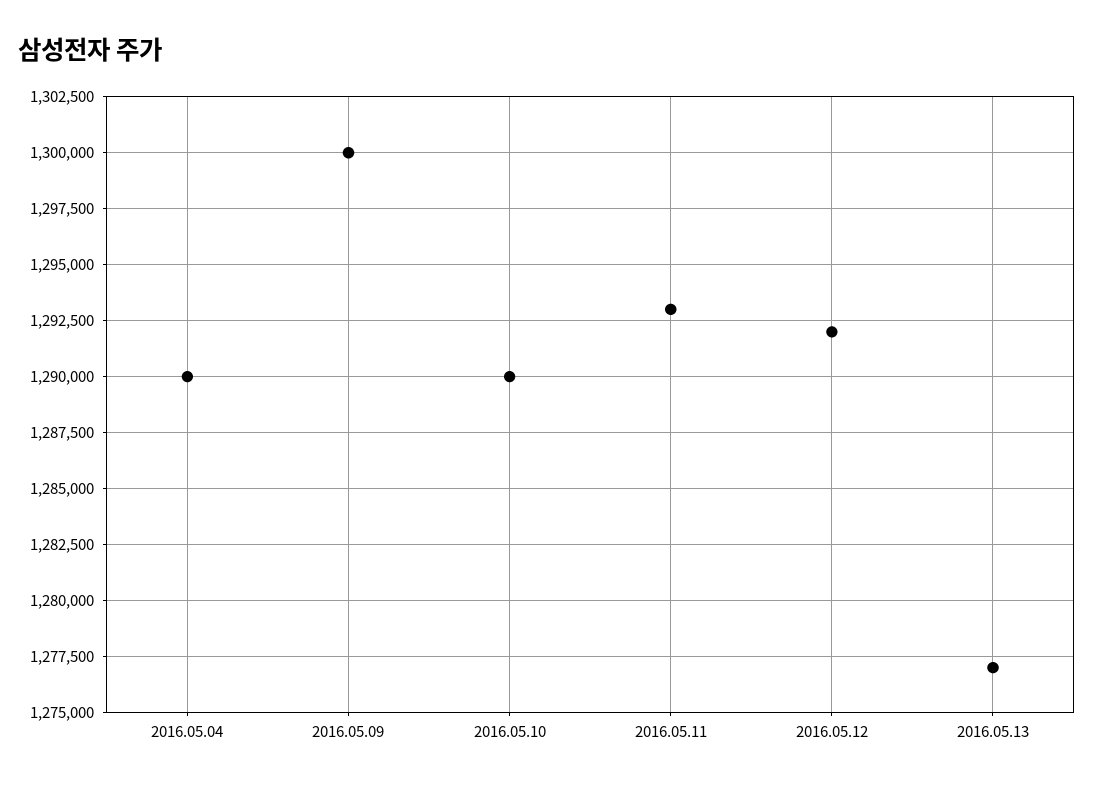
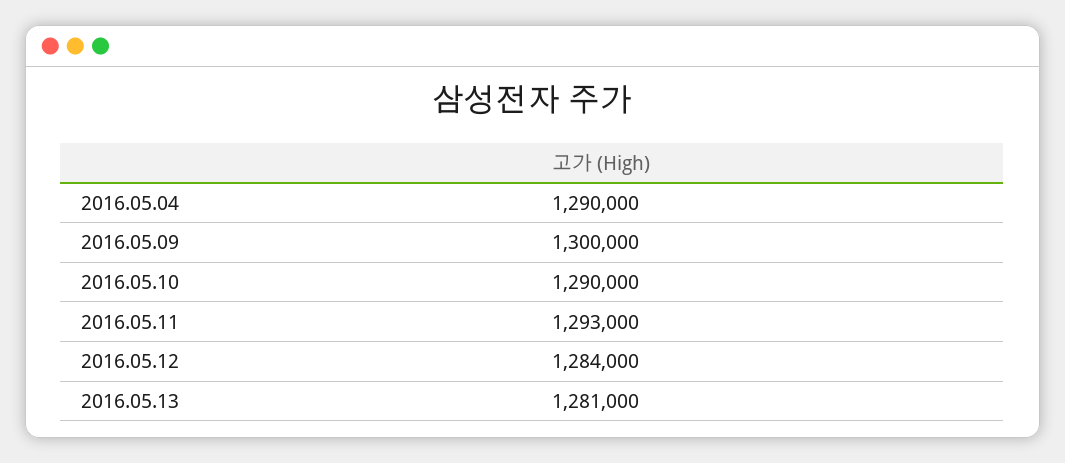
2016.05.12: 1292000 -> 1284000
2016.05.13: 1277000 -> 1281000

